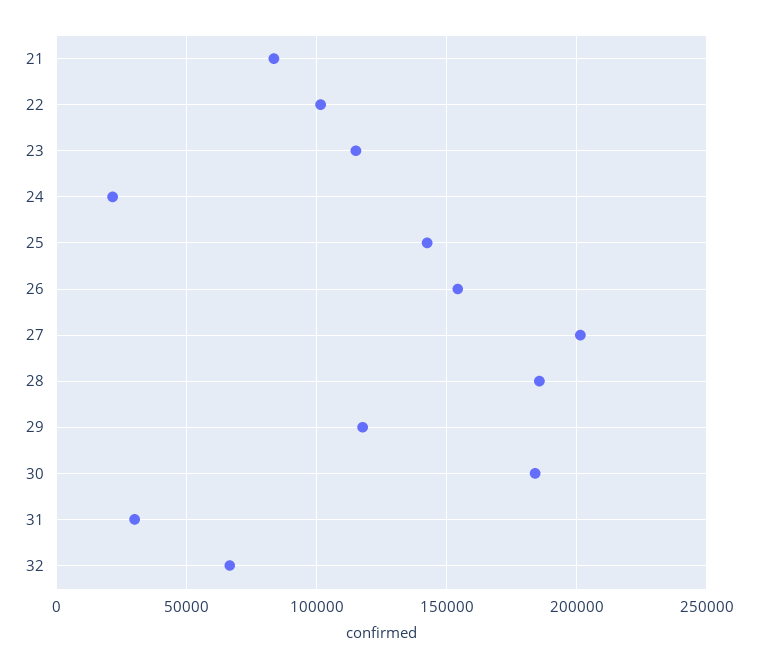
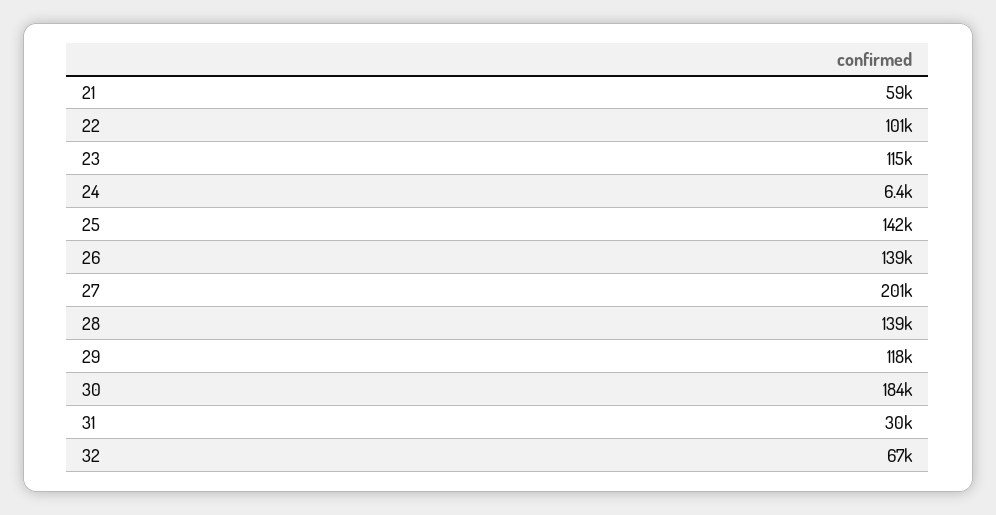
21: 85000 -> 59000
24: 20000 -> 6400
26: 155000 -> 139000
28: 185000 -> 139000

